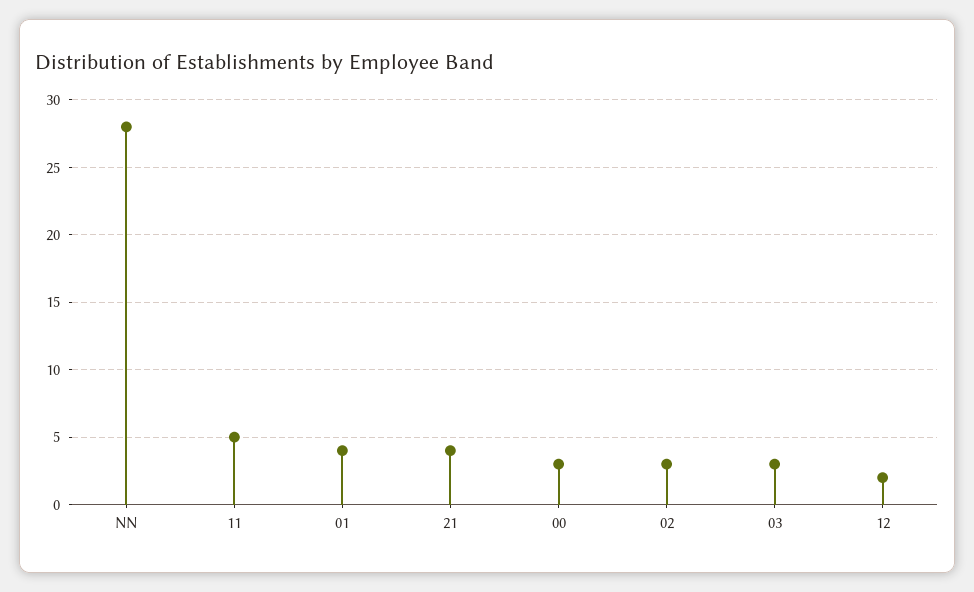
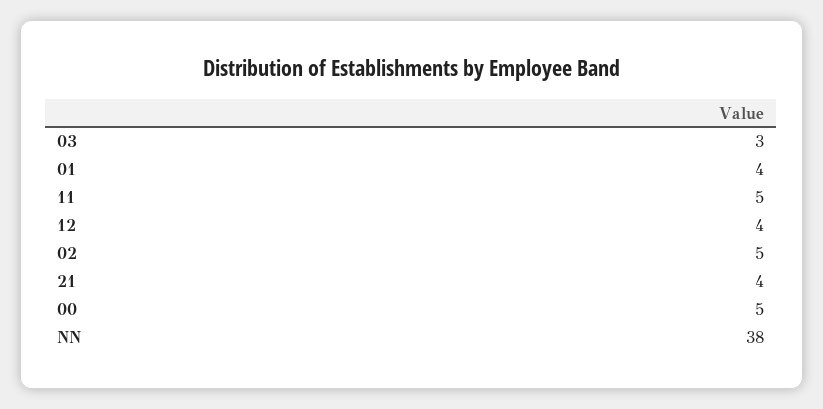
NN: 28 -> 38
00: 3 -> 5
02: 3 -> 5
12: 2 -> 4

